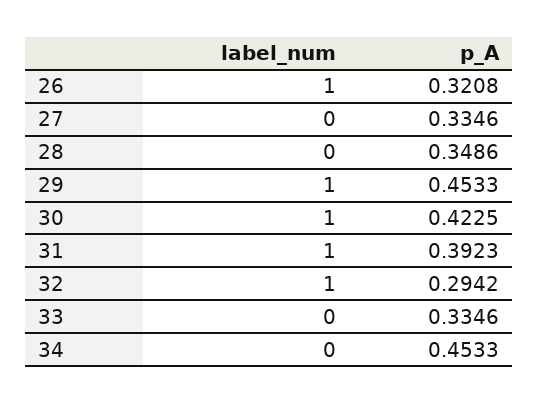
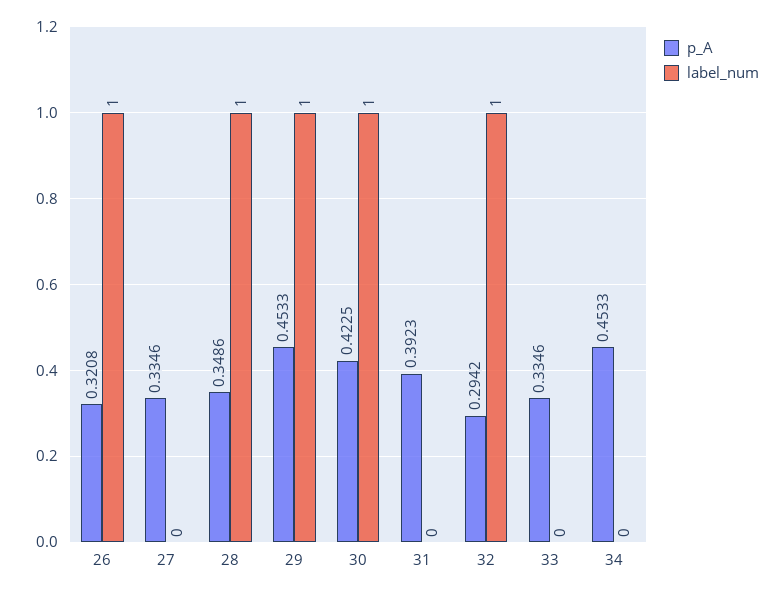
label_num, 28: 0 -> 1
label_num, 31: 1 -> 0

